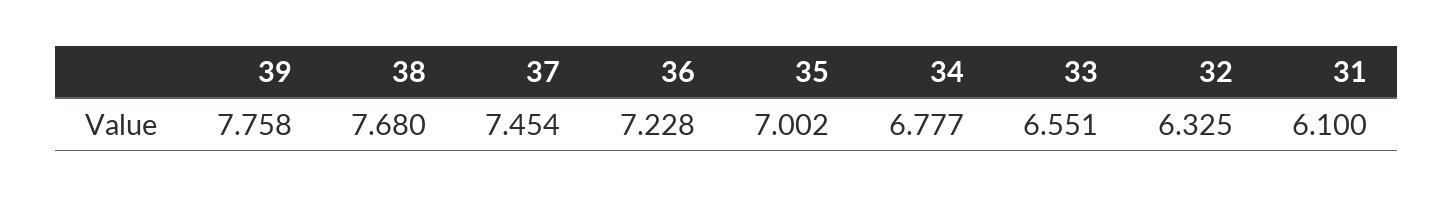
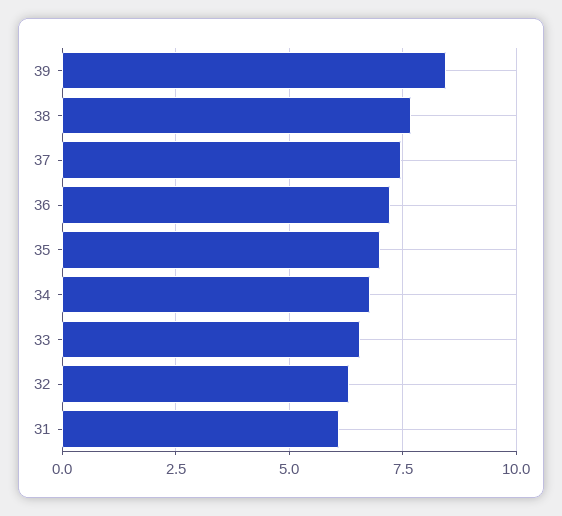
39: 7.758 -> 8.5

